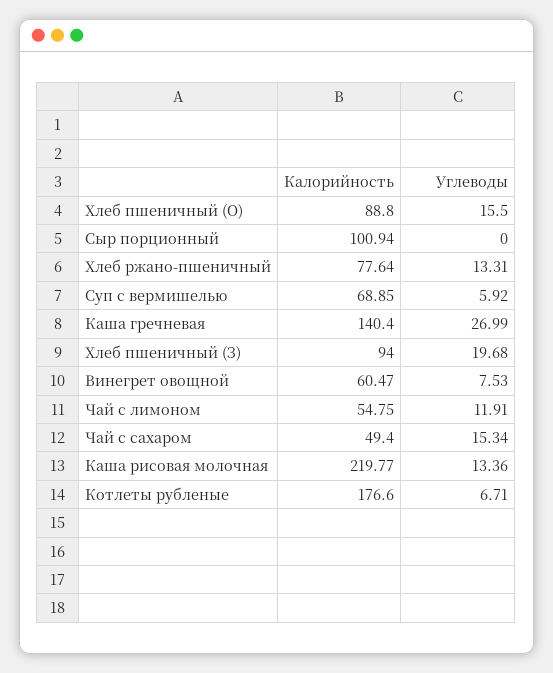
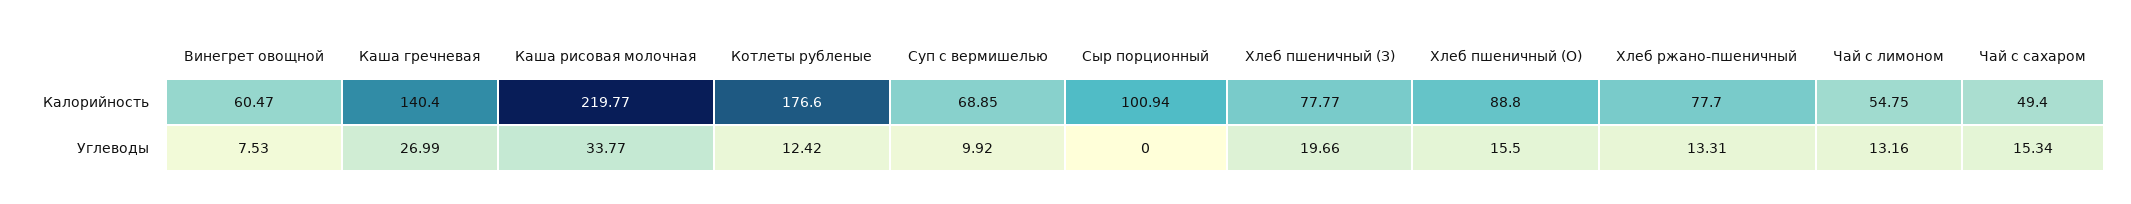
Калорийность, Хлеб ржано-пшеничный: 77.64 -> 77.7
Углеводы, Суп с вермишелью: 5.92 -> 9.92
Калорийность, Хлеб пшеничный (З): 94 -> 77.77
Углеводы, Хлеб пшеничный (З): 19.68 -> 19.66
Углеводы, Чай с лимоном: 11.91 -> 13.16
Углеводы, Каша рисовая молочная: 13.36 -> 33.77
Углеводы, Котлеты рубленые: 6.71 -> 12.42

